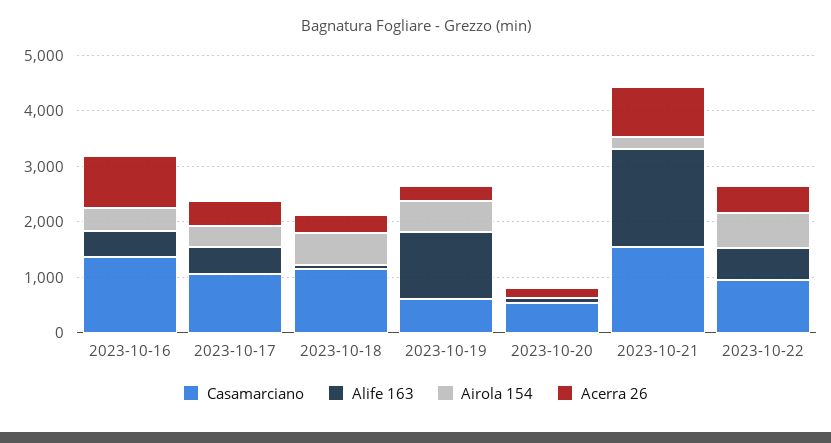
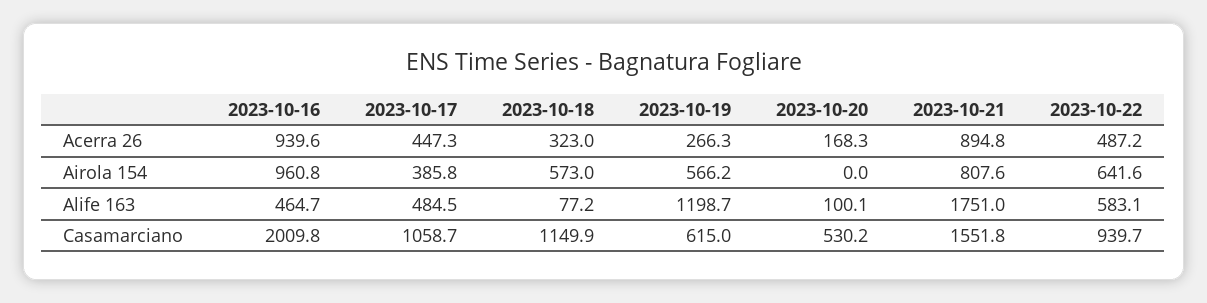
Casamarciano, 2023-10-16: 1400 -> 2009.8
Airola 154, 2023-10-16: 400 -> 960.8
Airola 154, 2023-10-21: 200 -> 807.6

